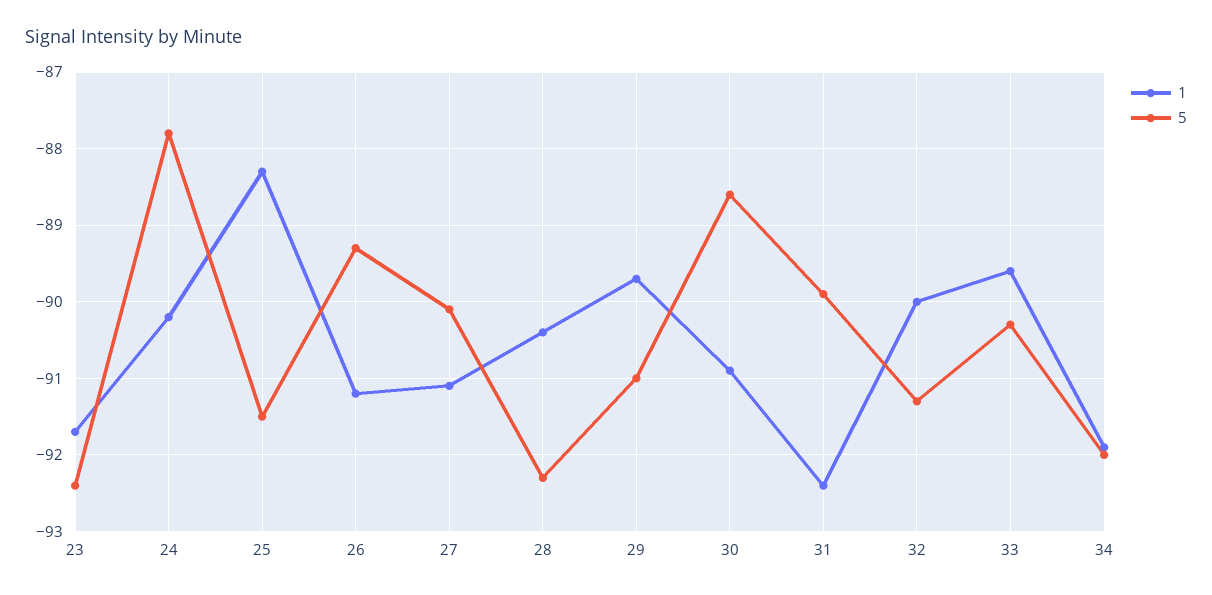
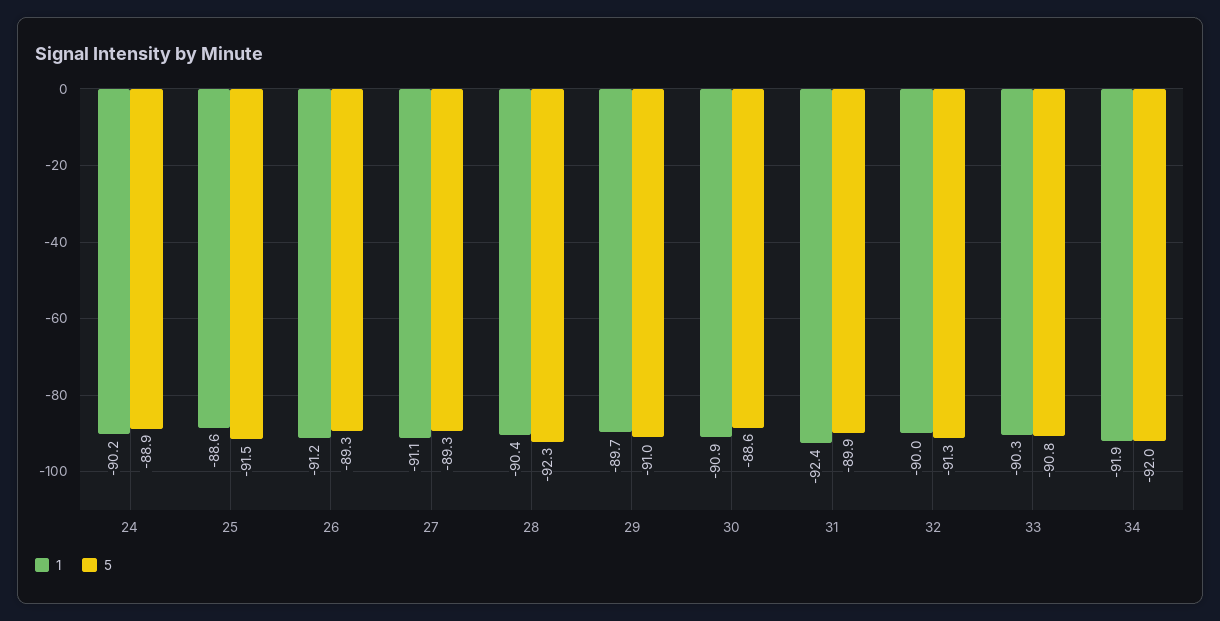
1, 23: -91.7 -> none
5, 23: -92.4 -> none
5, 24: -87.8 -> -88.9
1, 25: -88.3 -> -88.6
5, 27: -90.1 -> -89.3
1, 33: -89.6 -> -90.3
5, 33: -90.3 -> -90.8

